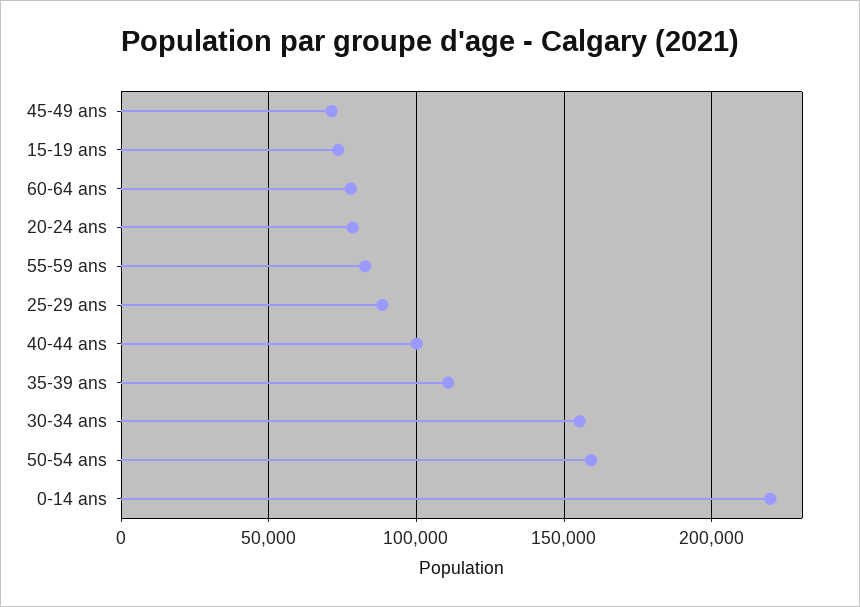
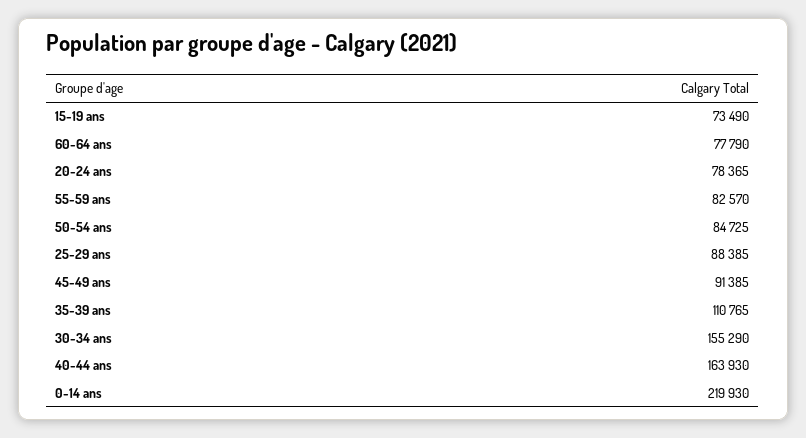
45-49 ans: 70000 -> 91385
40-44 ans: 100000 -> 163930
50-54 ans: 160000 -> 84725

